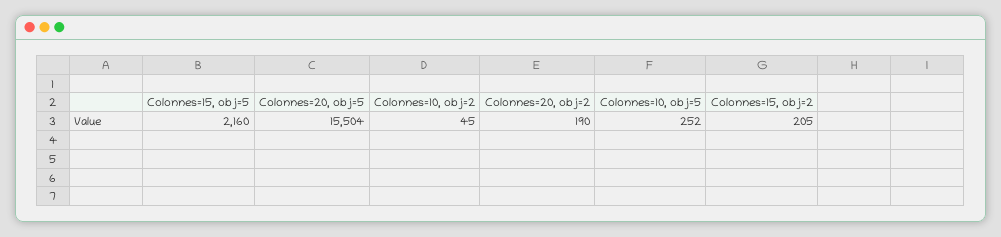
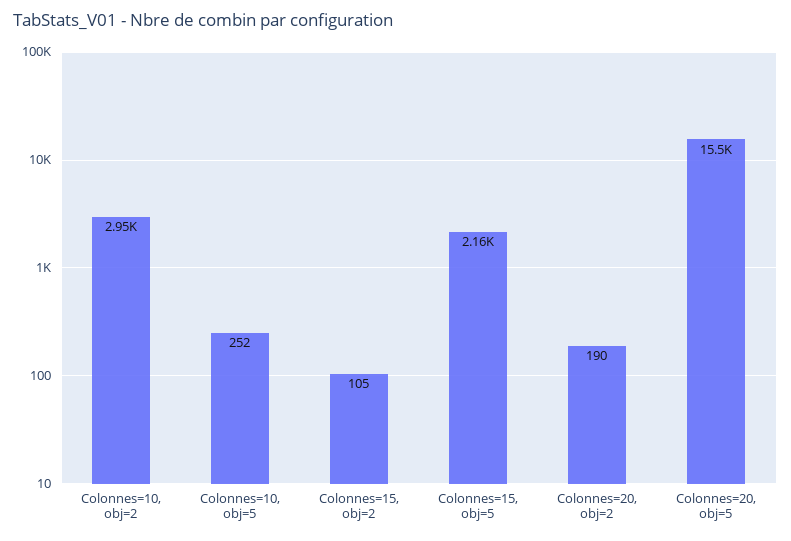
Colonnes=10, obj=2: 45 -> 2950
Colonnes=15, obj=2: 205 -> 105

